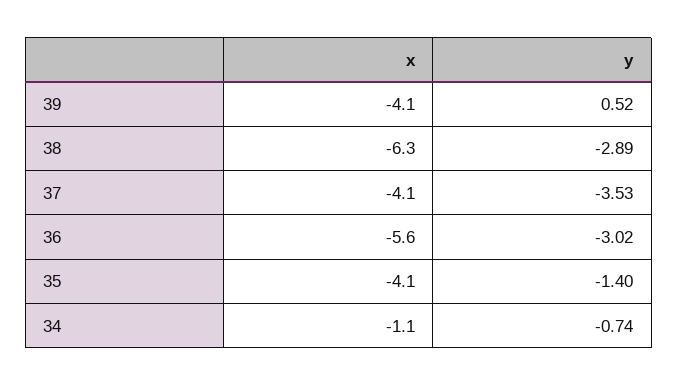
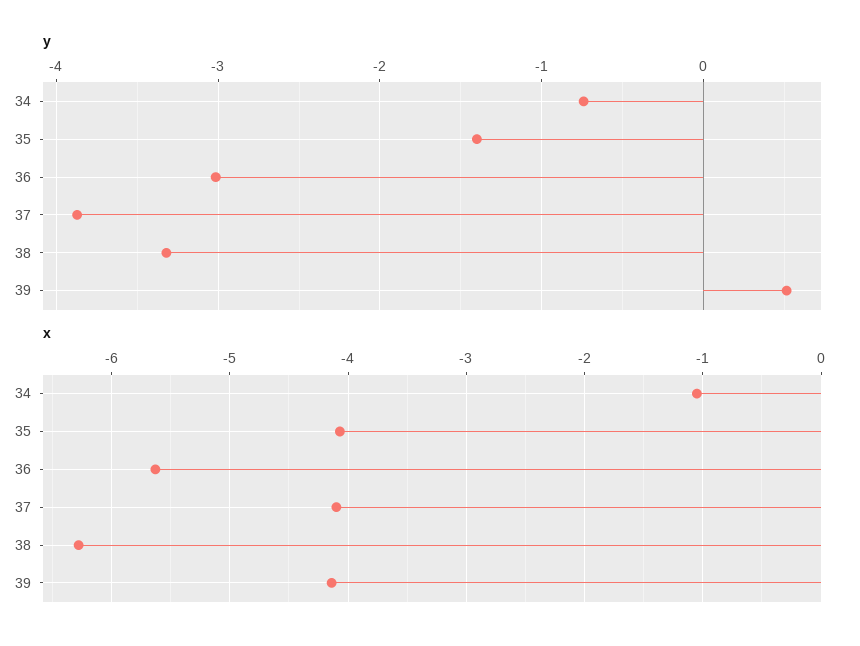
y, 38: -2.89 -> -3.3
y, 37: -3.53 -> -3.9

